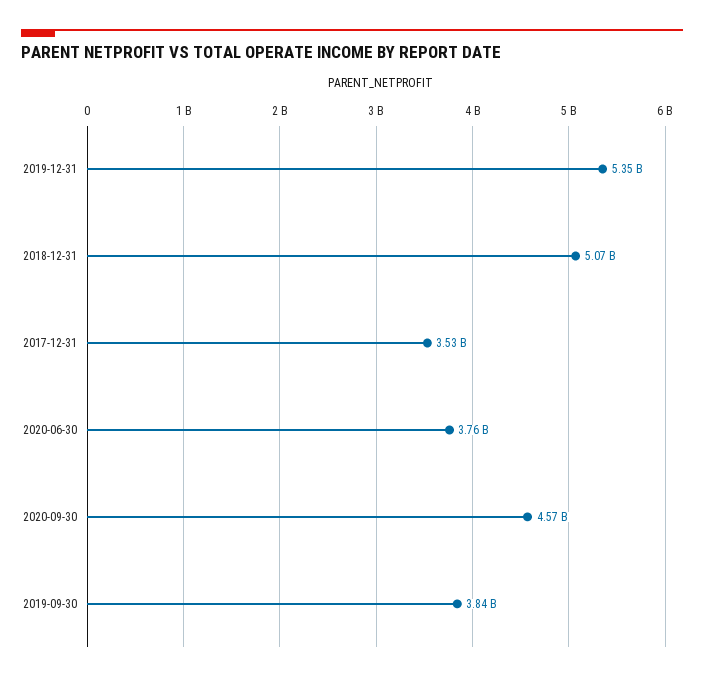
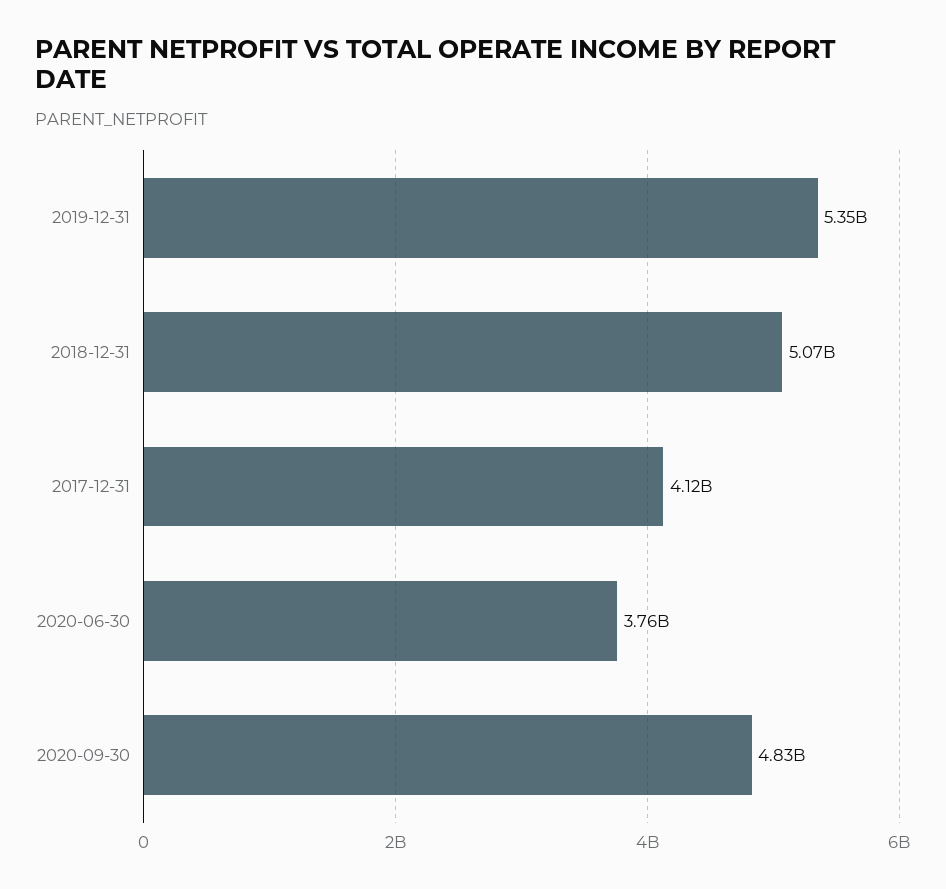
2017-12-31: 3530000000 -> 4120000000
2020-09-30: 4570000000 -> 4830000000
2019-09-30: 3840000000 -> none

